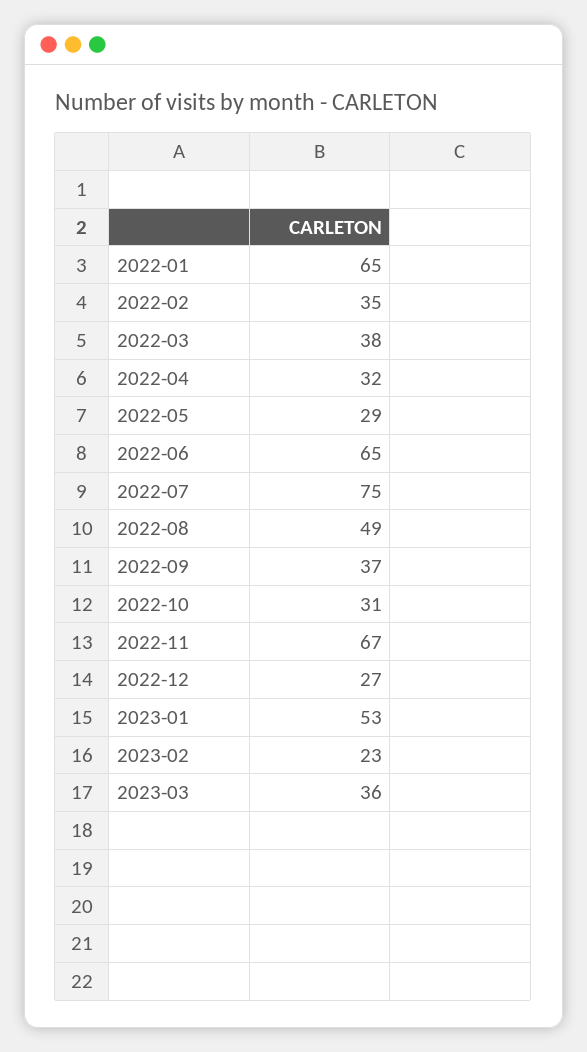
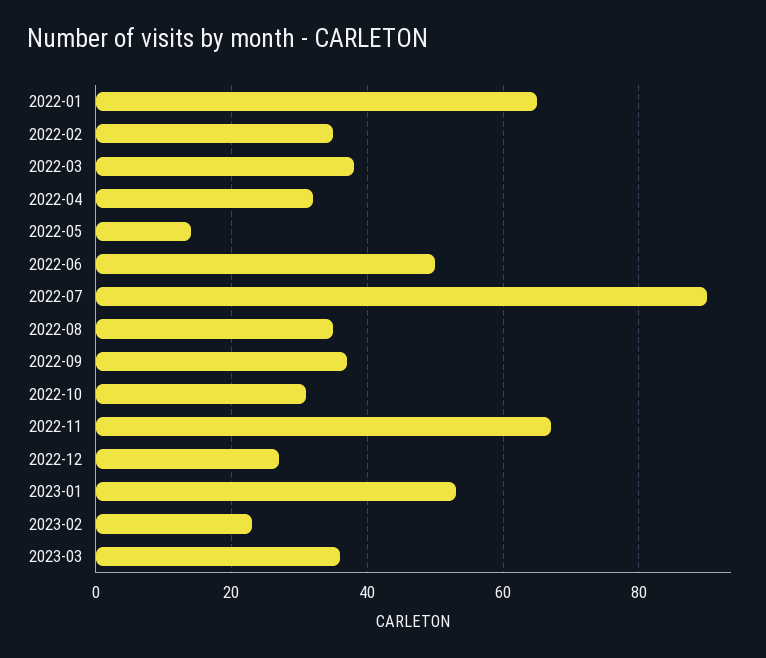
2022-05: 29 -> 15
2022-06: 65 -> 50
2022-07: 75 -> 90
2022-08: 49 -> 35

